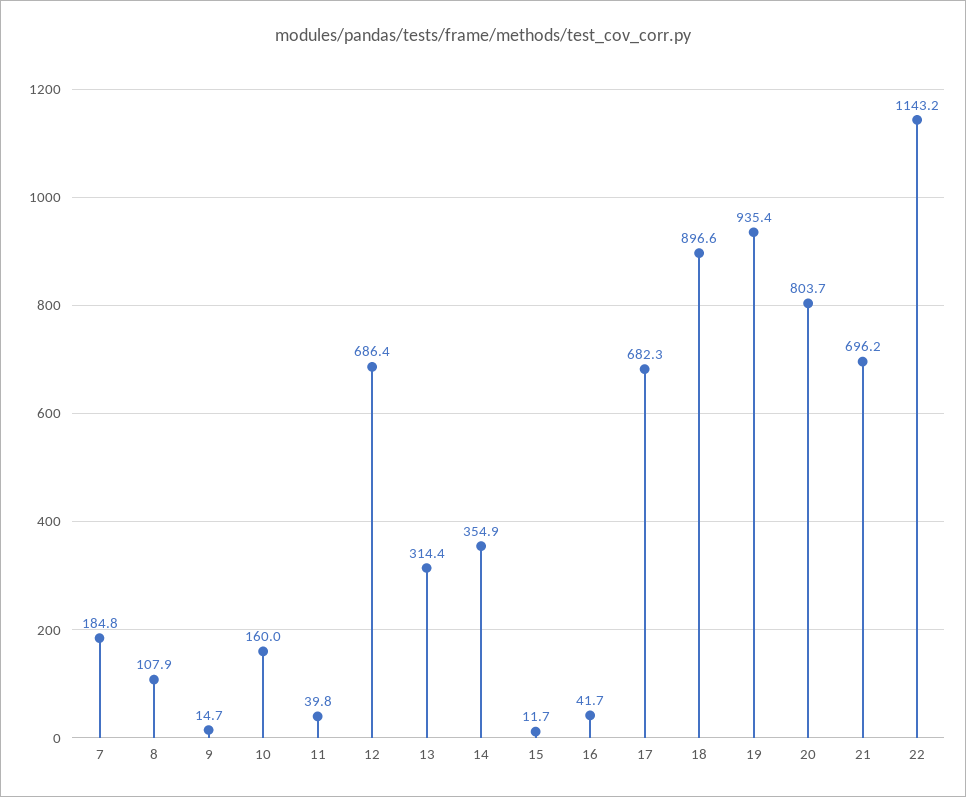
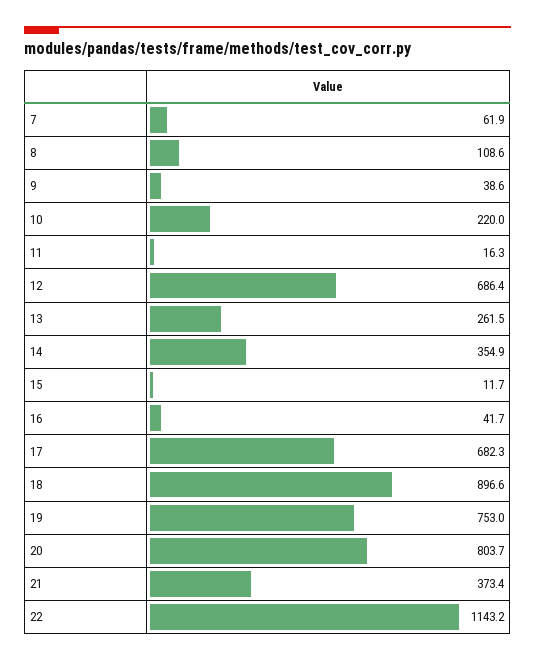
7: 184.8 -> 61.9
8: 107.9 -> 108.6
9: 14.7 -> 38.6
10: 160 -> 220
11: 39.8 -> 16.3
13: 314.4 -> 261.5
19: 935.4 -> 753
21: 696.2 -> 373.4

